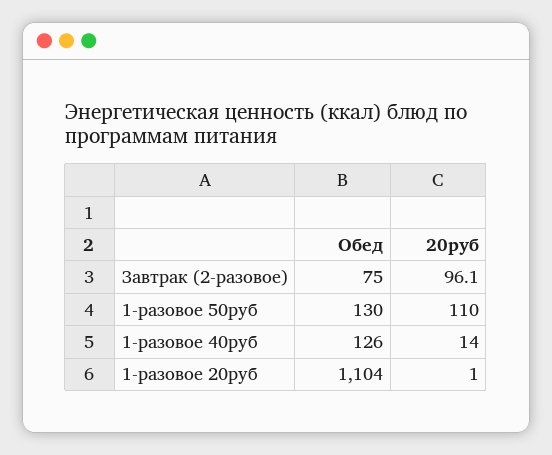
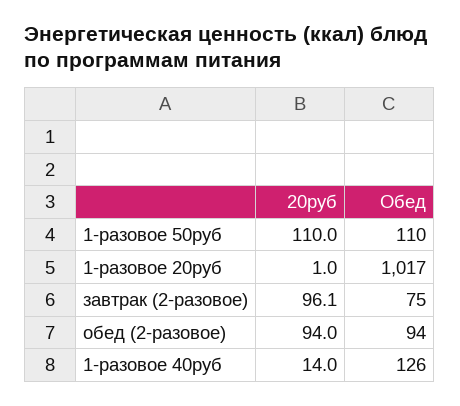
Обед, 1-разовое 50руб: 130 -> 110
Обед, 1-разовое 20руб: 1104 -> 1017
20руб, обед (2-разовое): none -> 94
Обед, обед (2-разовое): none -> 94

